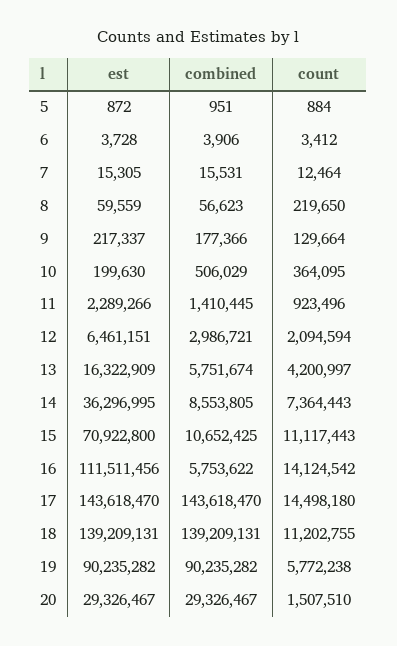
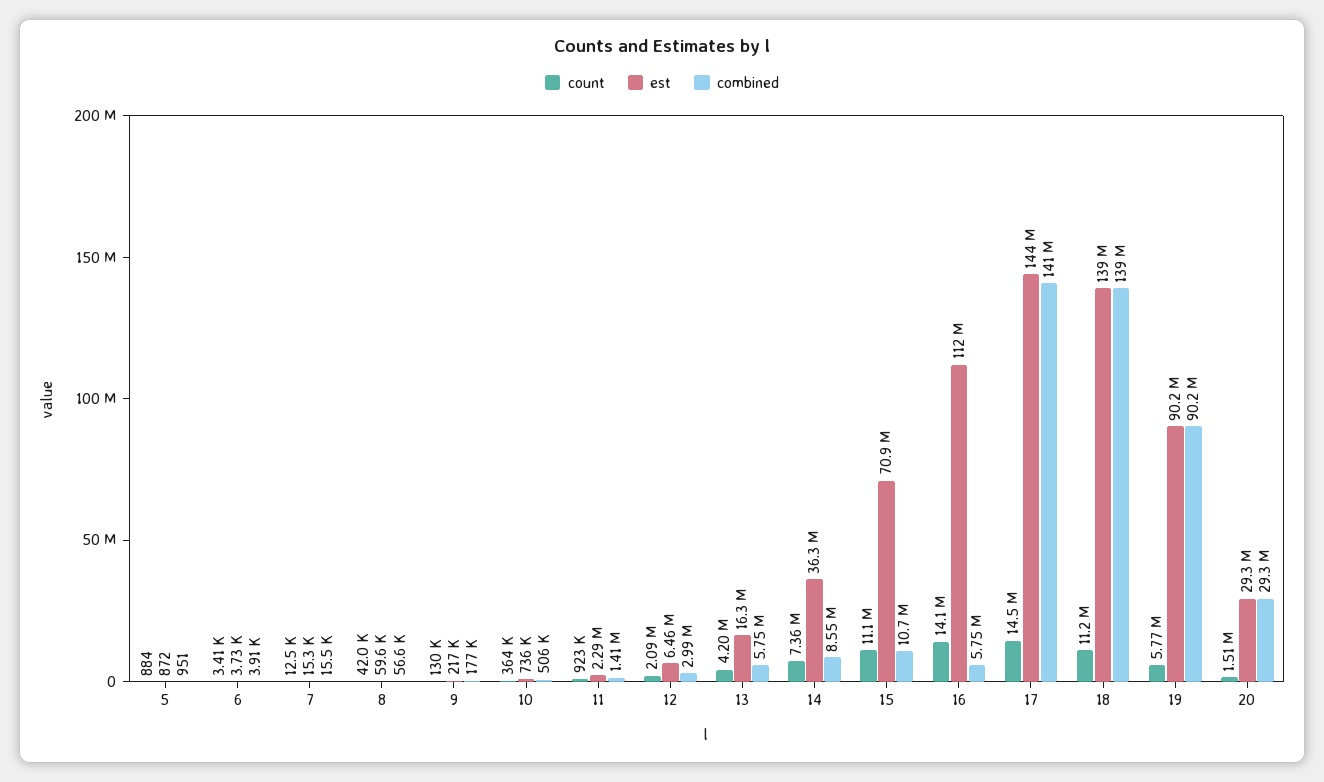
count, 8: 219650 -> 42000
est, 10: 199630 -> 736000
combined, 17: 143618470 -> 141000000

